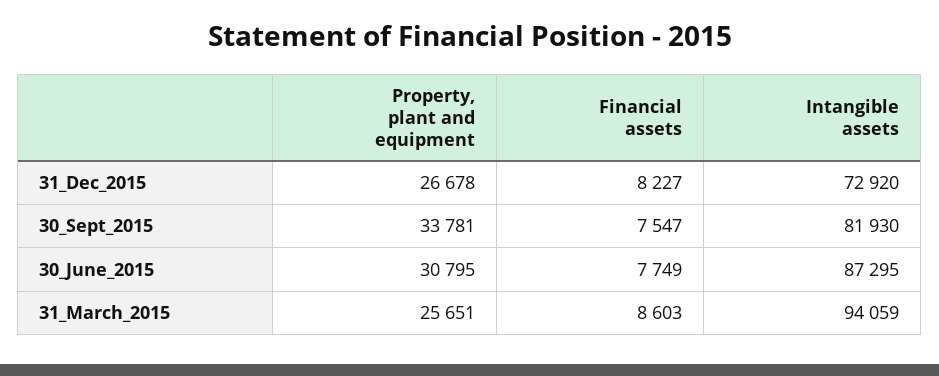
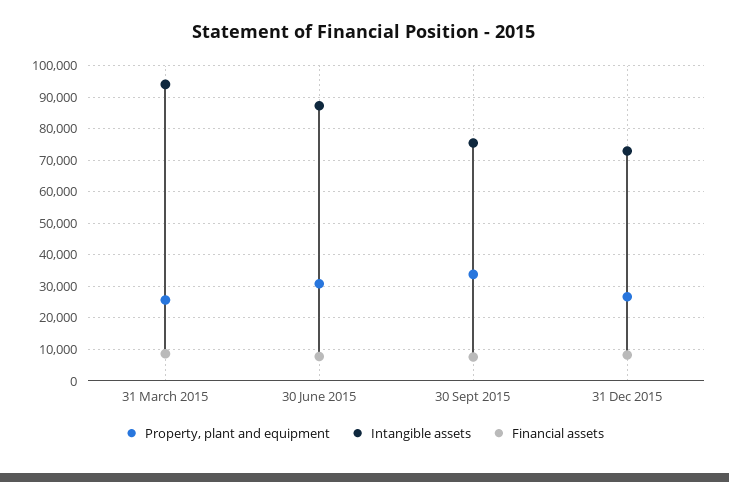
Intangible assets, 30_Sept_2015: 81930 -> 76000

